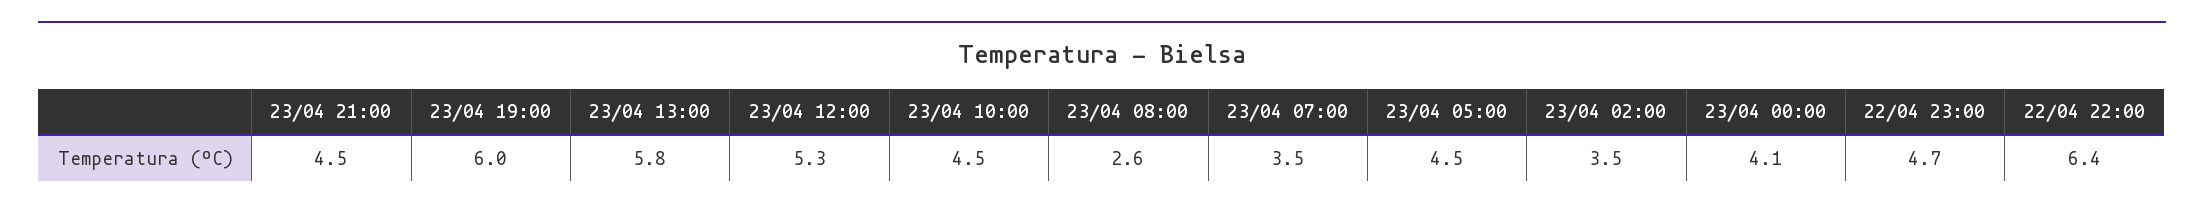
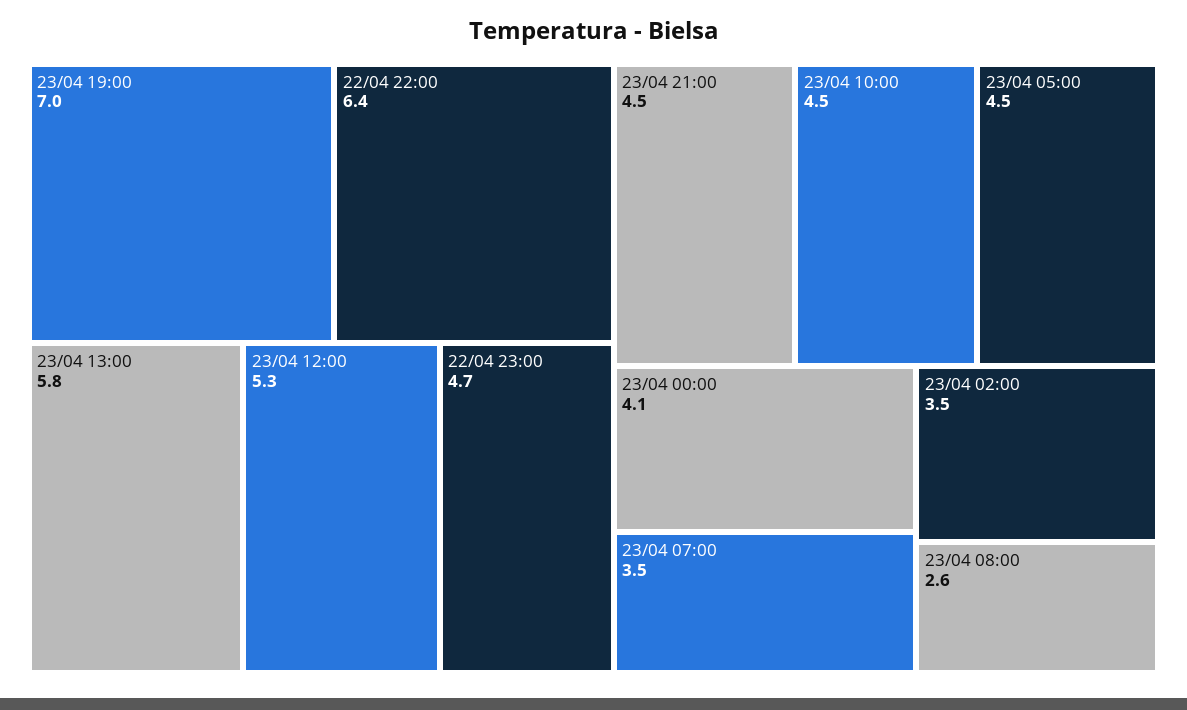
23/04 19:00: 6 -> 7

